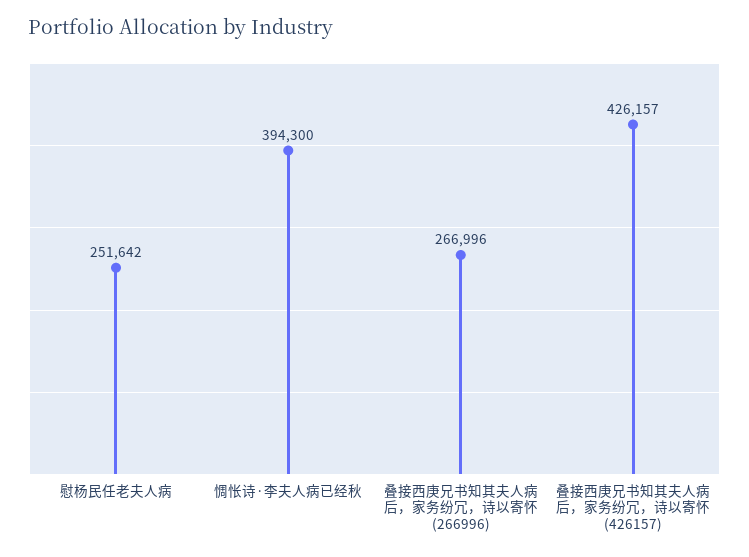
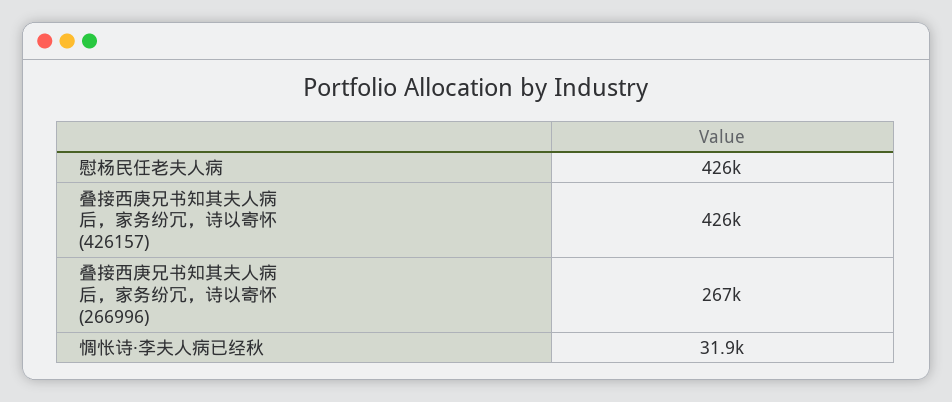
慰杨民任老夫人病: 251642 -> 426000
惆怅诗·李夫人病已经秋: 394300 -> 31900

